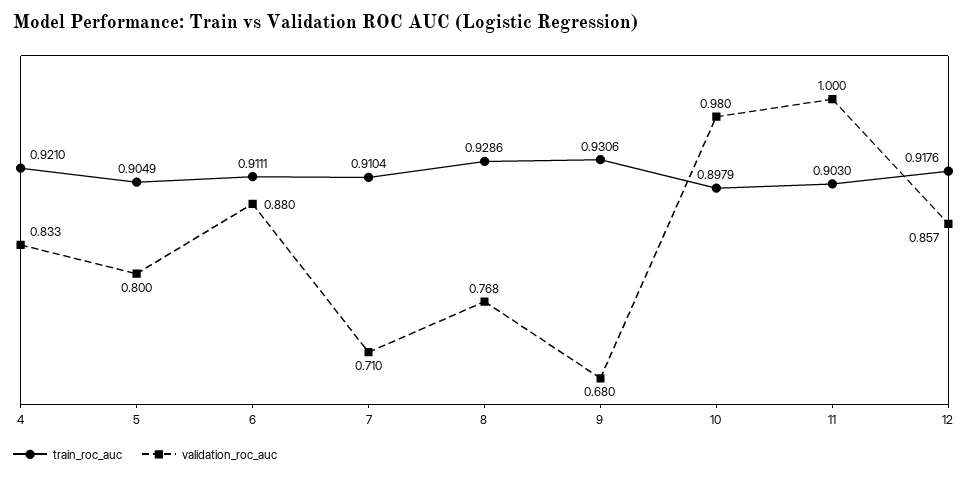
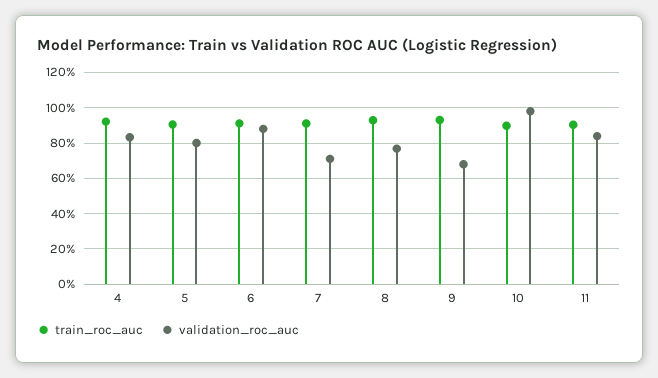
validation_roc_auc, 11: 1 -> 0.85
train_roc_auc, 12: 0.9176 -> none
validation_roc_auc, 12: 0.857 -> none

